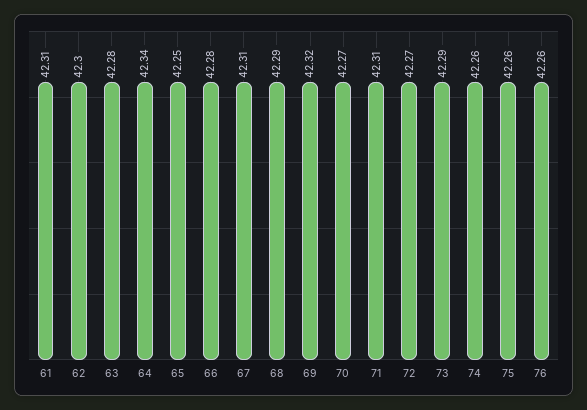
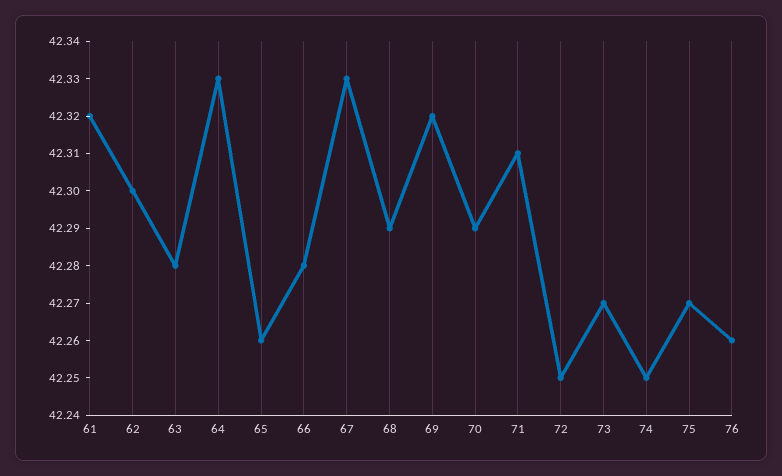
61: 42.31 -> 42.32
64: 42.34 -> 42.33
65: 42.25 -> 42.26
67: 42.31 -> 42.33
70: 42.27 -> 42.29
72: 42.27 -> 42.25
73: 42.29 -> 42.27
74: 42.26 -> 42.25
75: 42.26 -> 42.27

